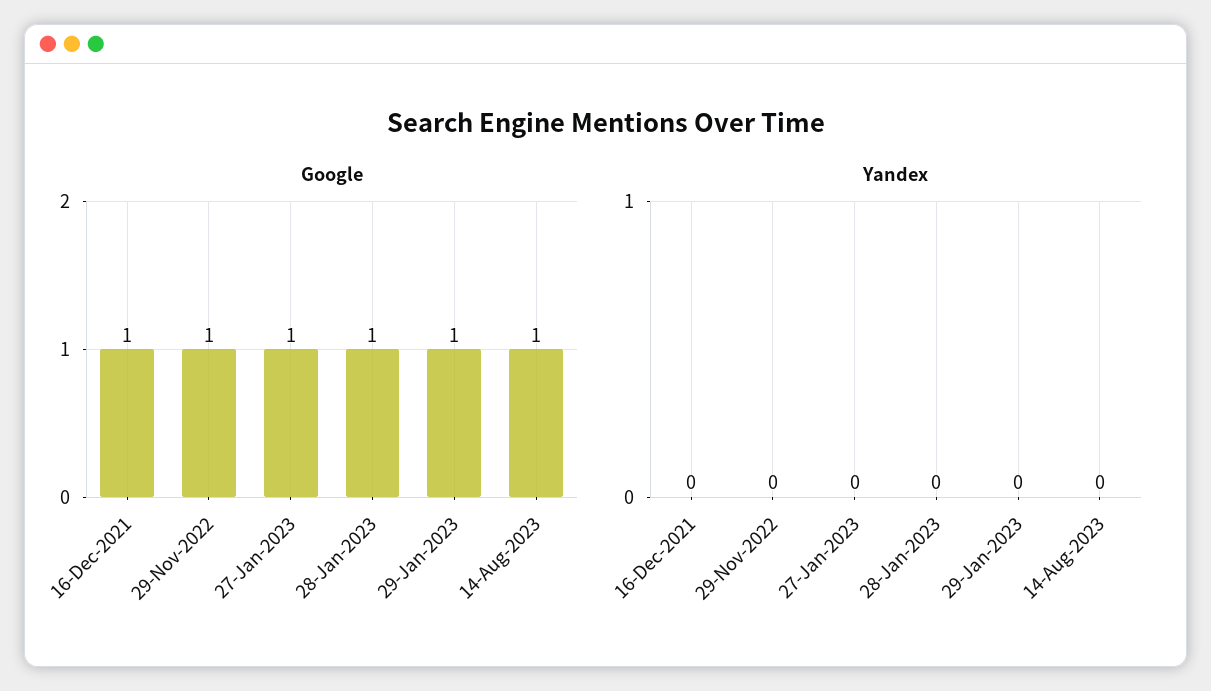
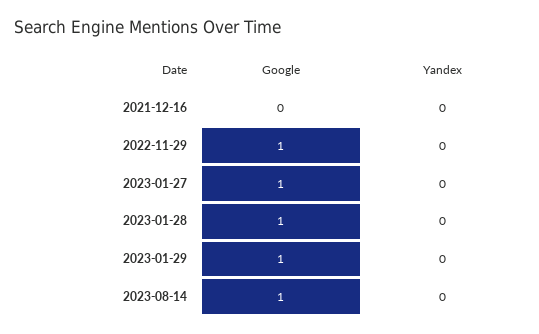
Google, 16-Dec-2021: 1 -> 0

